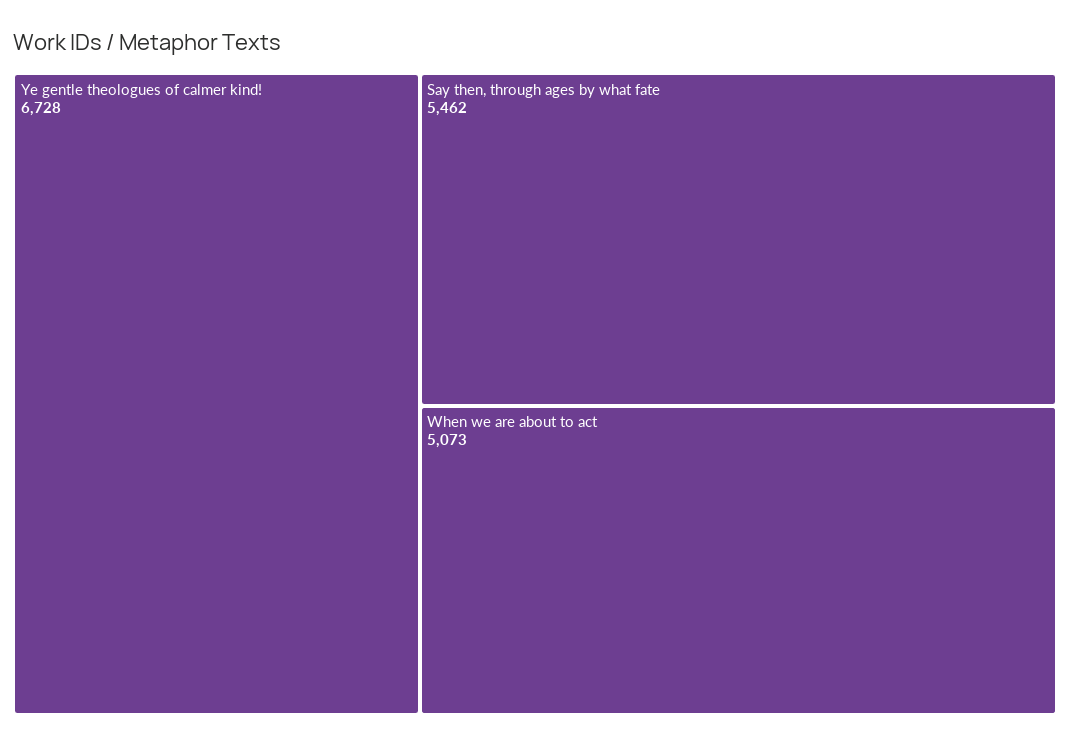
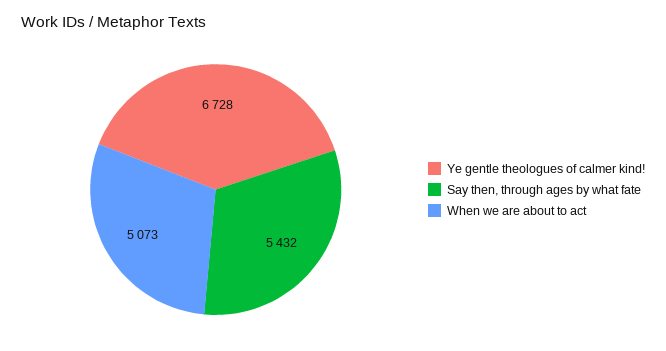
Say then, through ages by what fate: 5462 -> 5432

